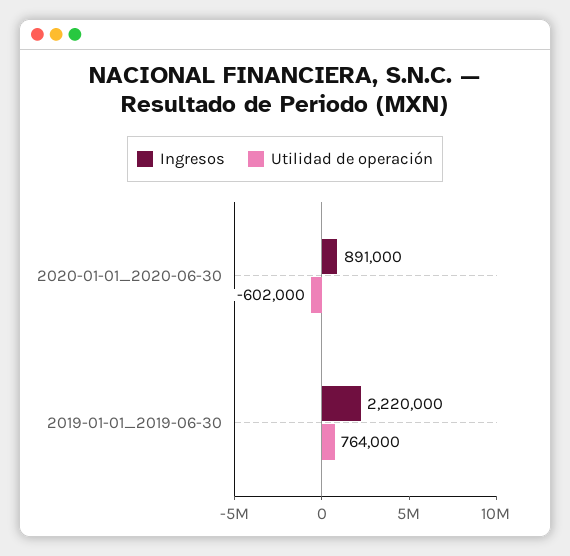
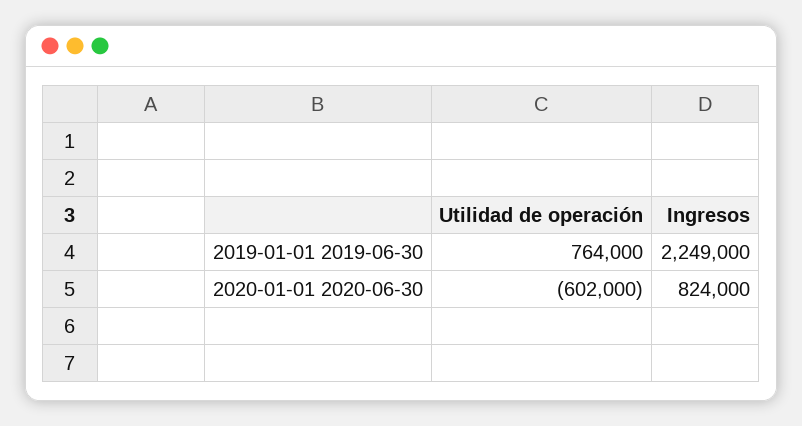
Ingresos, 2020-01-01_2020-06-30: 891000 -> 824000
Ingresos, 2019-01-01_2019-06-30: 2220000 -> 2249000

